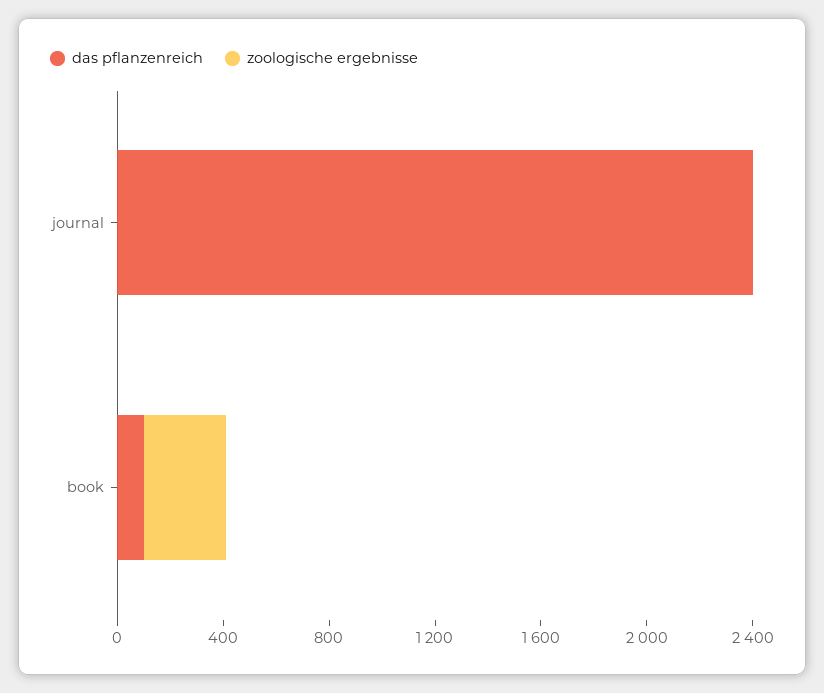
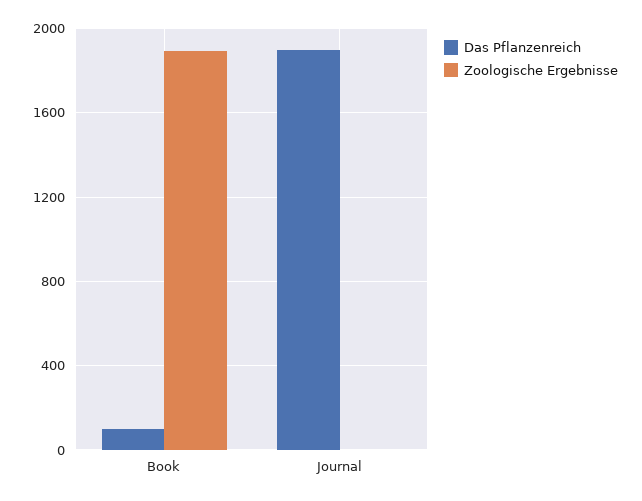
das pflanzenreich, journal: 2400 -> 1900
zoologische ergebnisse, book: 300 -> 1900

